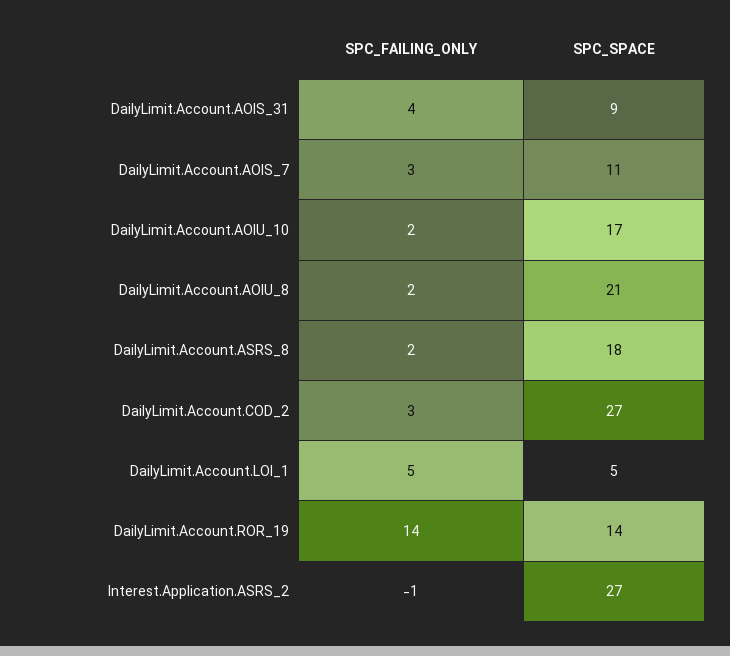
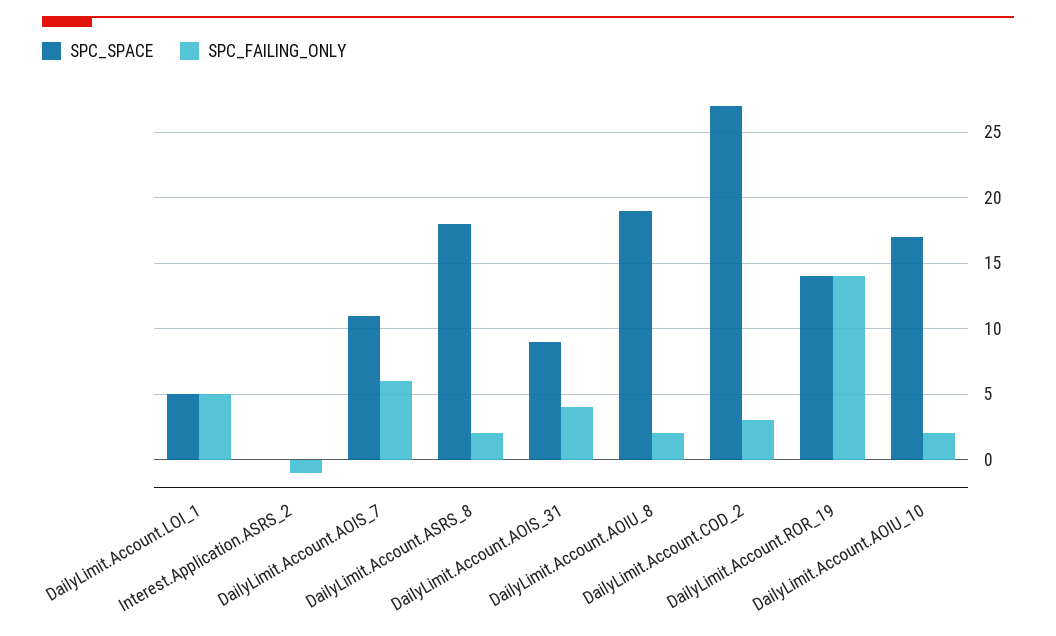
SPC_FAILING_ONLY, DailyLimit.Account.AOIS_7: 3 -> 6
SPC_SPACE, DailyLimit.Account.AOIU_8: 21 -> 19
SPC_SPACE, Interest.Application.ASRS_2: 27 -> 0

